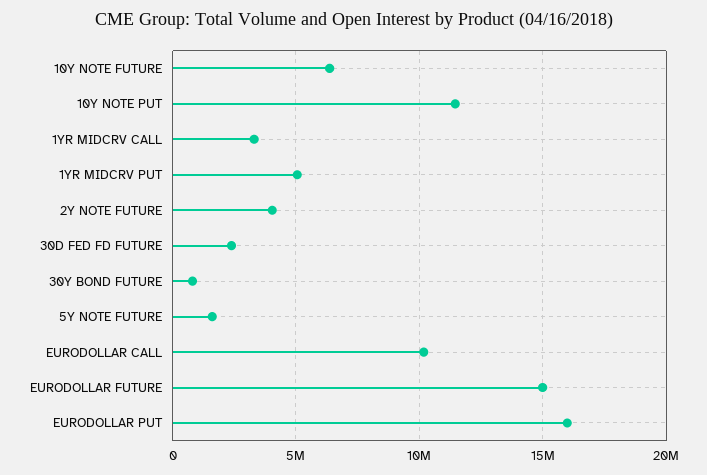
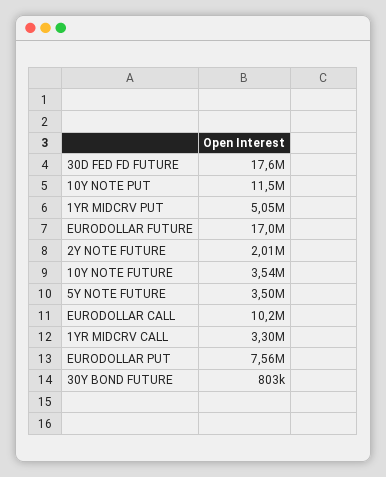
10Y NOTE FUTURE: 6500000 -> 3540000
2Y NOTE FUTURE: 4000000 -> 2010000
30D FED FD FUTURE: 2500000 -> 17600000
5Y NOTE FUTURE: 1500000 -> 3500000
EURODOLLAR FUTURE: 15000000 -> 17000000
EURODOLLAR PUT: 16000000 -> 7560000

